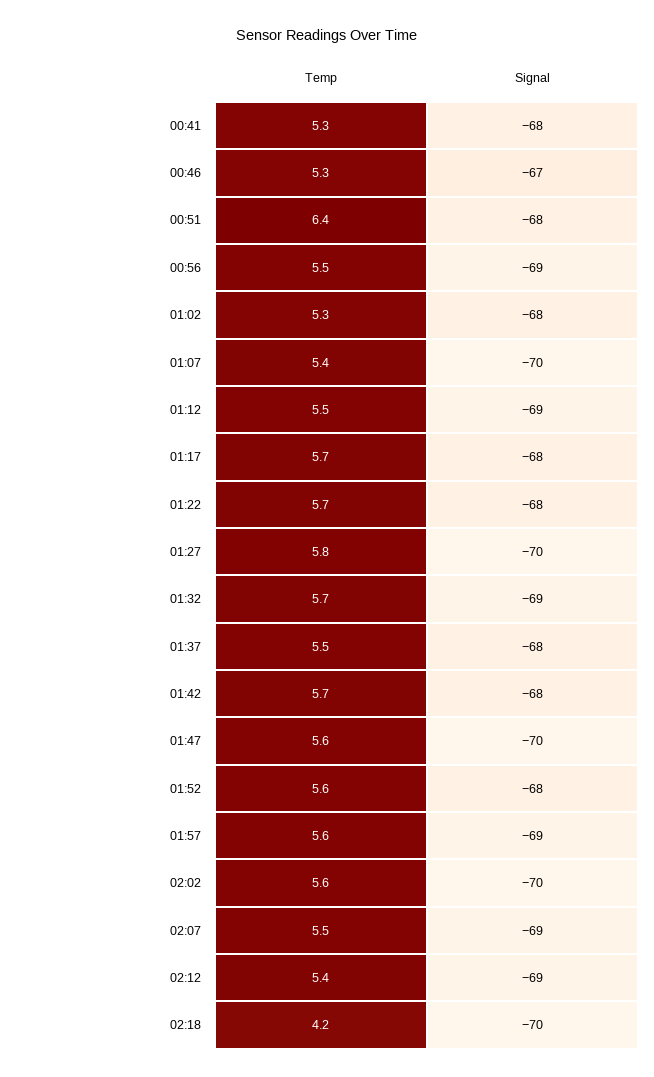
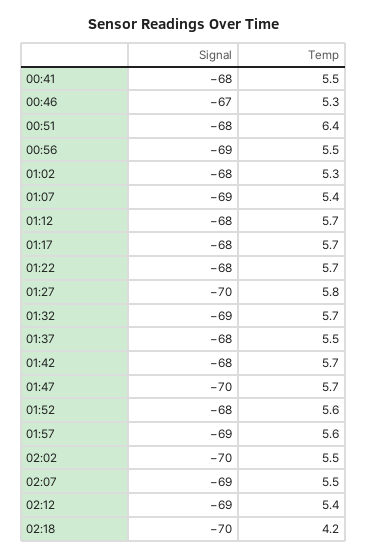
Temp, 00:41: 5.3 -> 5.5
Signal, 01:07: -70 -> -69
Temp, 01:12: 5.5 -> 5.7
Signal, 01:12: -69 -> -68
Temp, 01:47: 5.6 -> 5.7
Temp, 02:02: 5.6 -> 5.5

